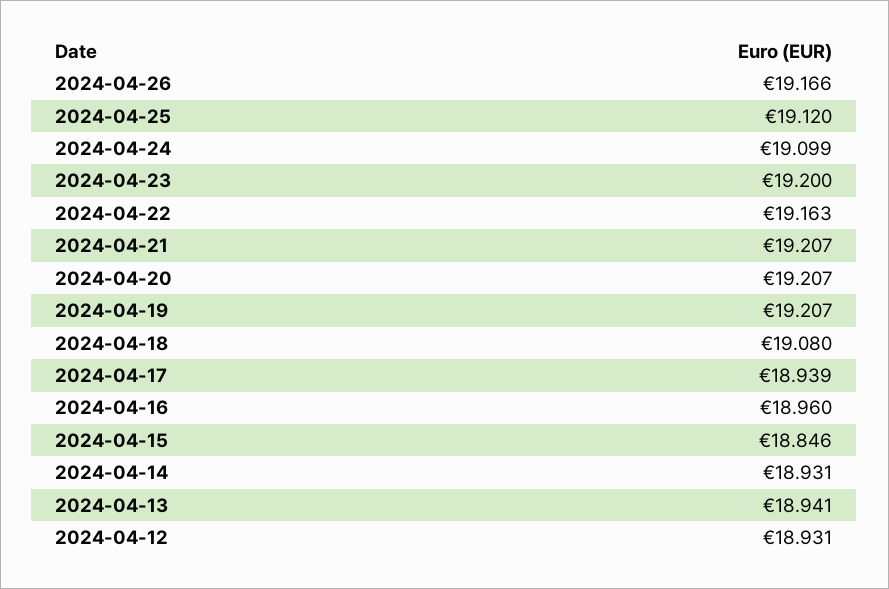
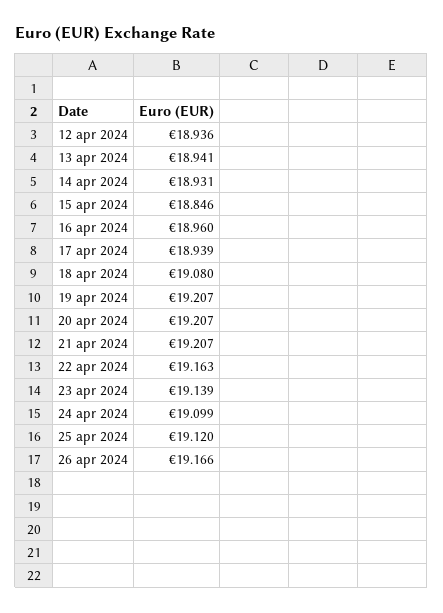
2024-04-23: 19.2 -> 19.139
2024-04-12: 18.931 -> 18.936

